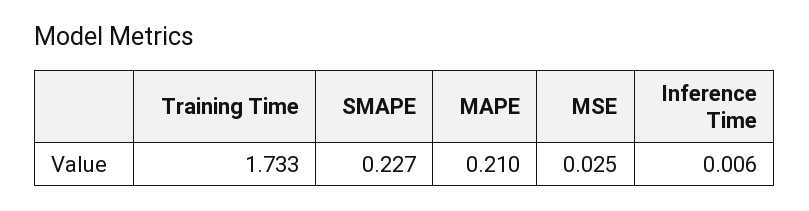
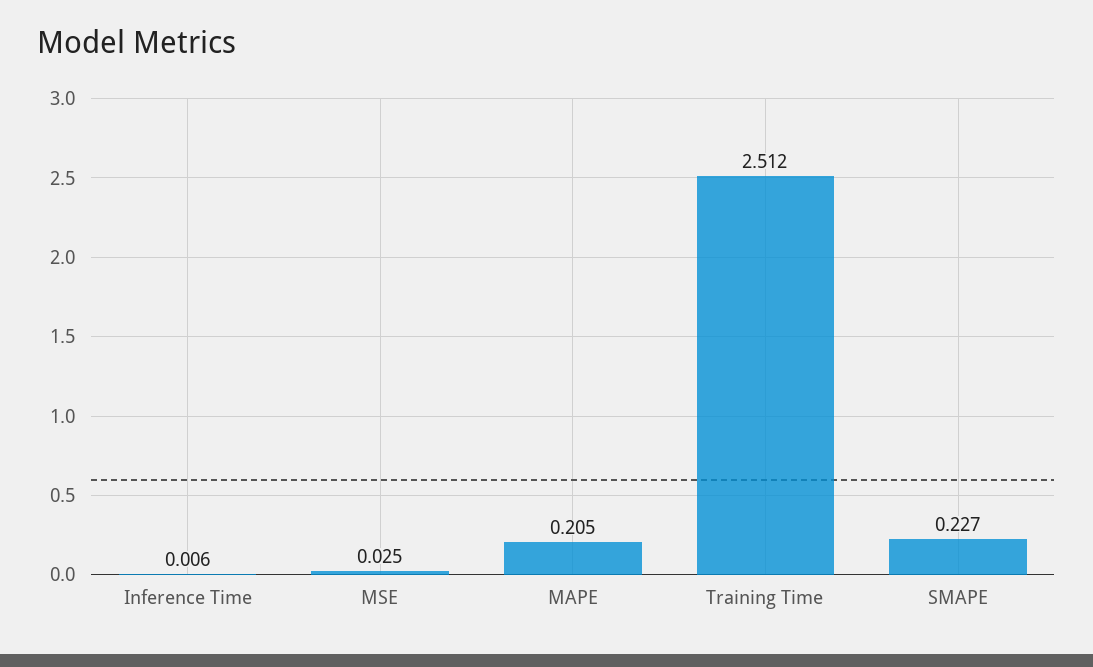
Training Time: 1.733 -> 2.512
MAPE: 0.21 -> 0.205

